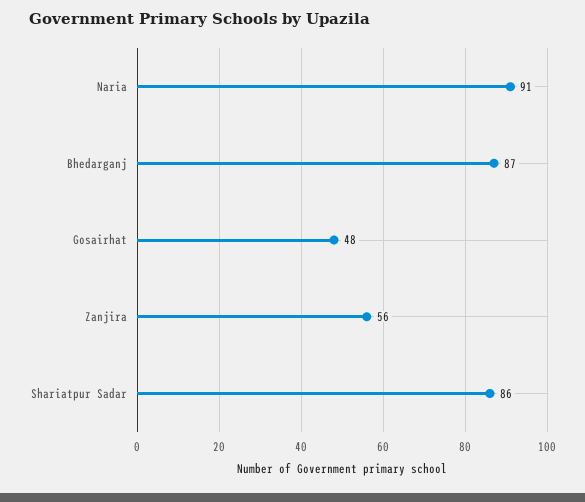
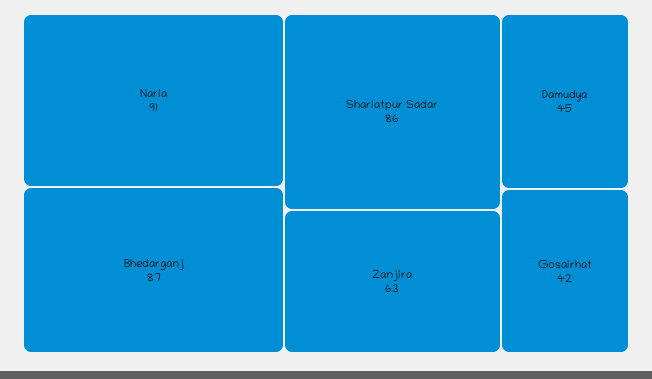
Gosairhat: 48 -> 42
Zanjira: 56 -> 63
Damudya: none -> 45

